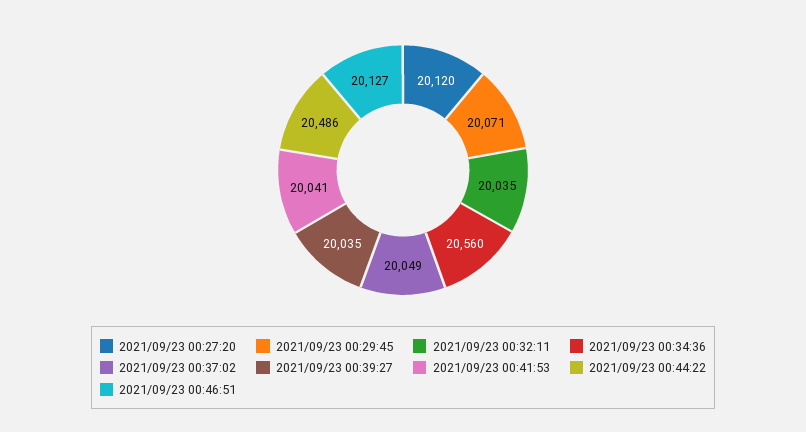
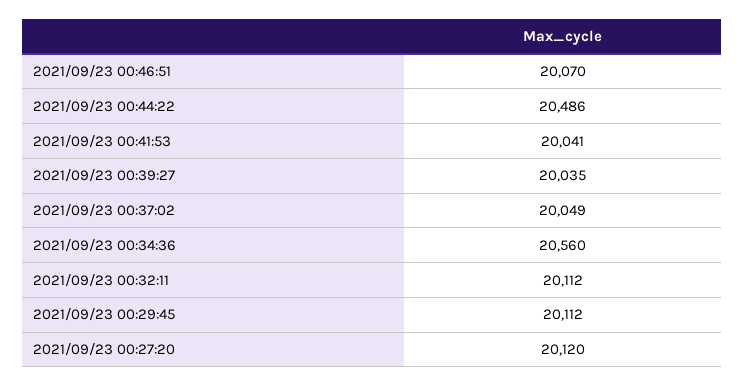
2021/09/23 00:29:45: 20071 -> 20112
2021/09/23 00:32:11: 20035 -> 20112
2021/09/23 00:46:51: 20127 -> 20070

